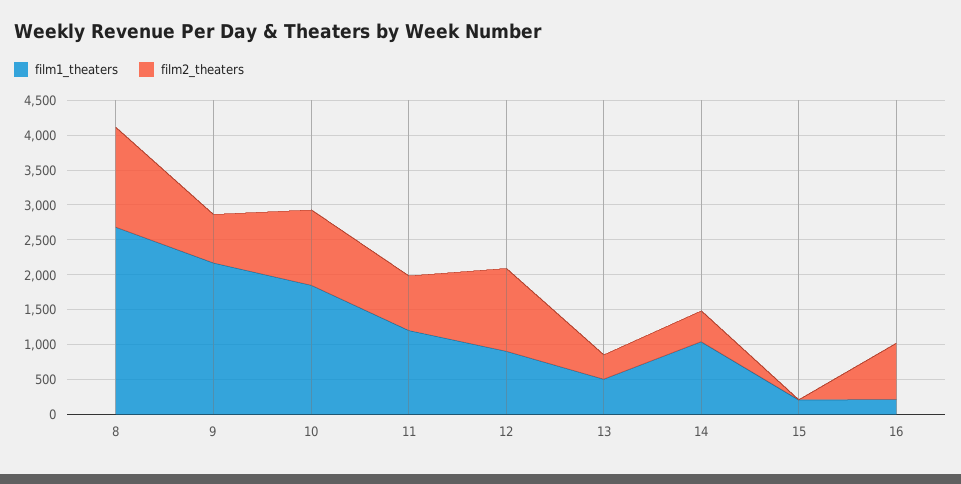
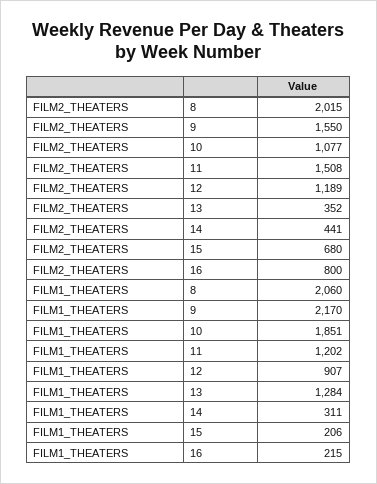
film1_theaters, 8: 2750 -> 2060
film2_theaters, 8: 1500 -> 2015
film2_theaters, 9: 750 -> 1550
film2_theaters, 11: 750 -> 1508
film1_theaters, 13: 500 -> 1284
film1_theaters, 14: 1000 -> 311
film2_theaters, 15: 0 -> 680

